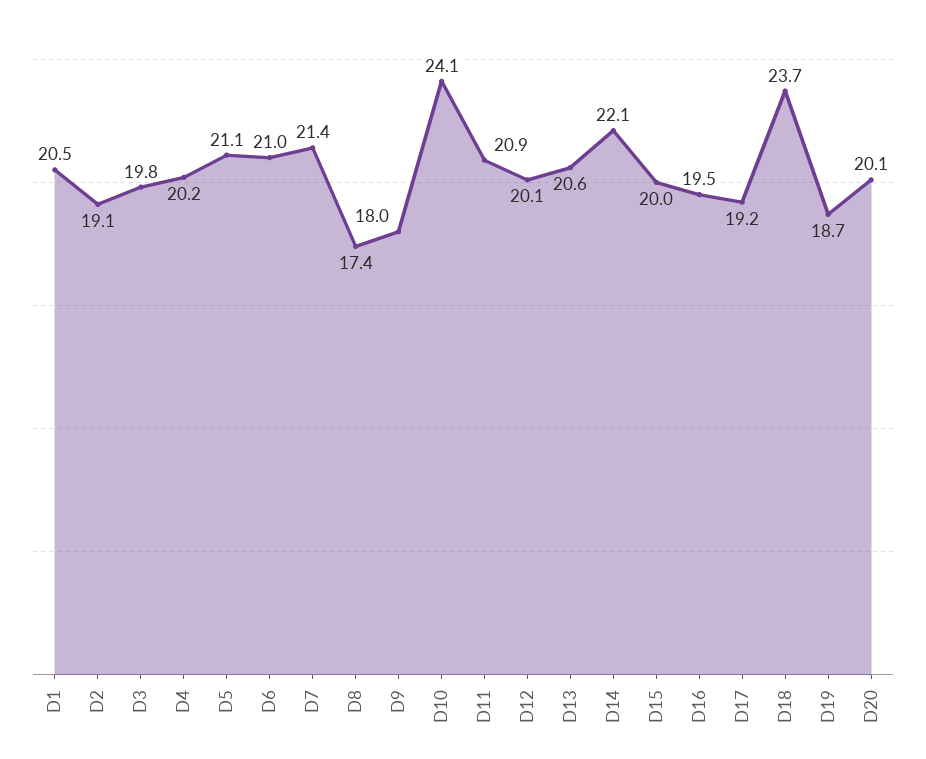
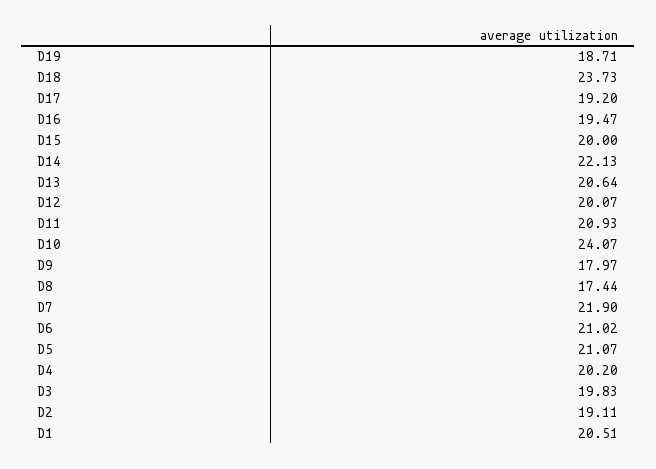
D7: 21.4 -> 21.9
D20: 20.1 -> none

